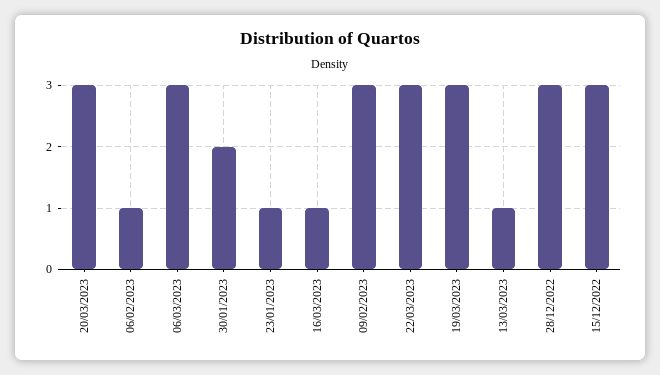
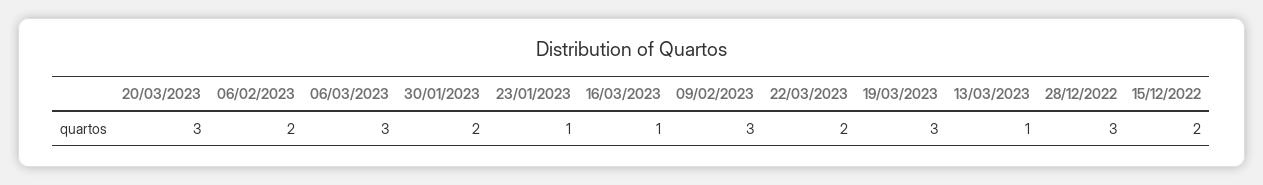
06/02/2023: 1 -> 2
22/03/2023: 3 -> 2
15/12/2022: 3 -> 2

